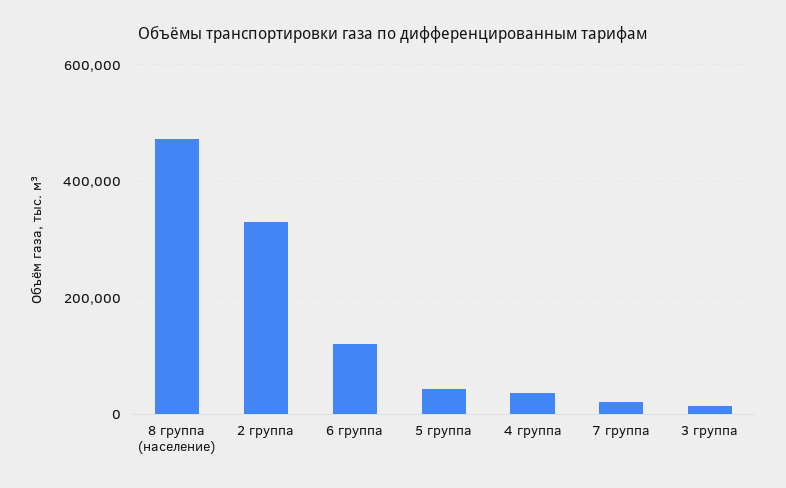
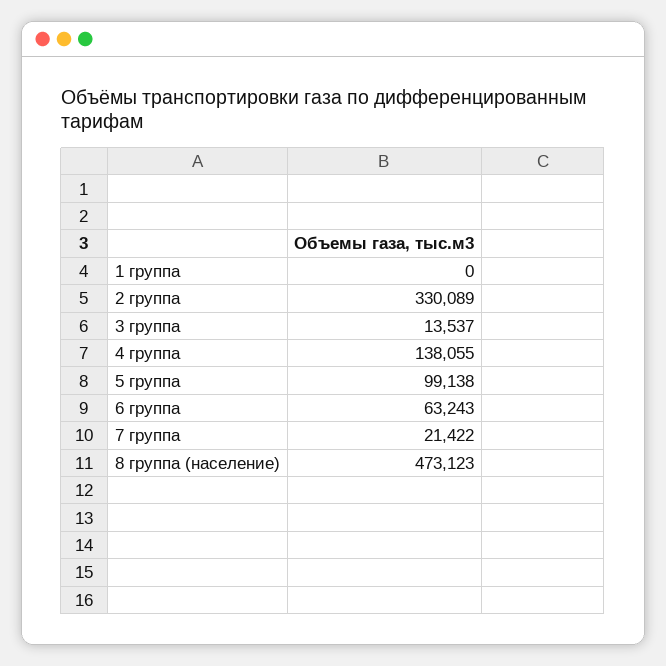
6 группа: 120000 -> 63243
5 группа: 40000 -> 99138
4 группа: 40000 -> 138055
1 группа: none -> 0

